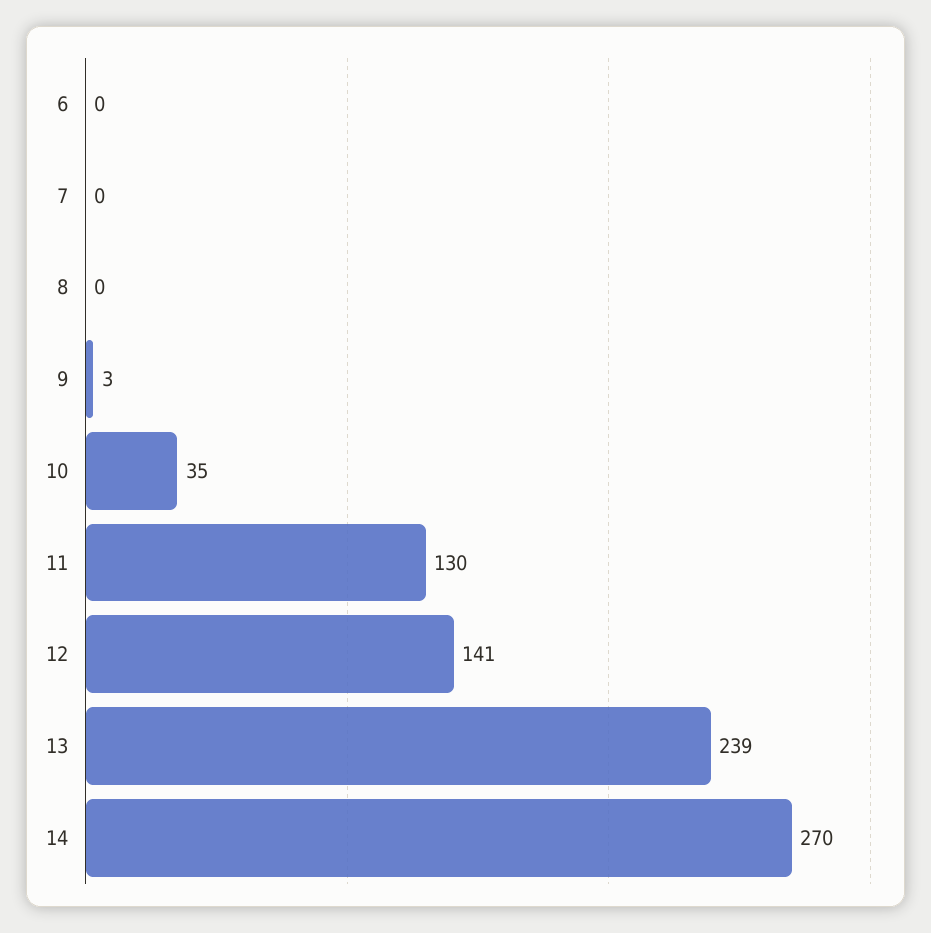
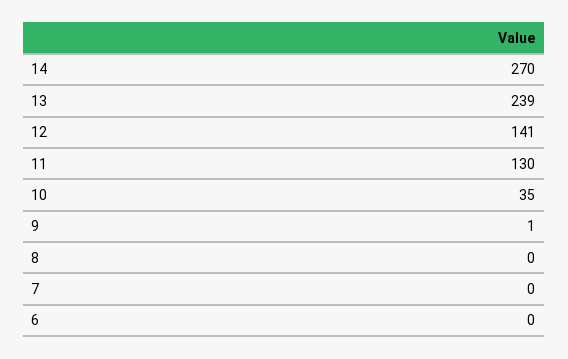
9: 3 -> 1

